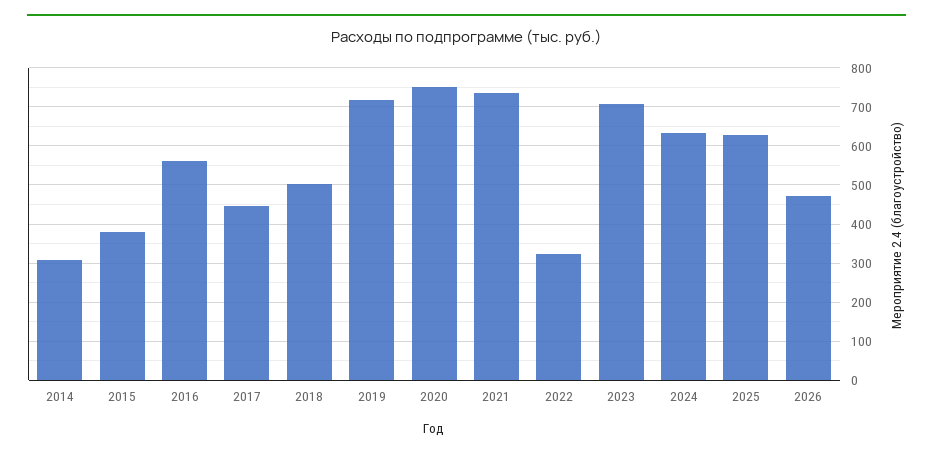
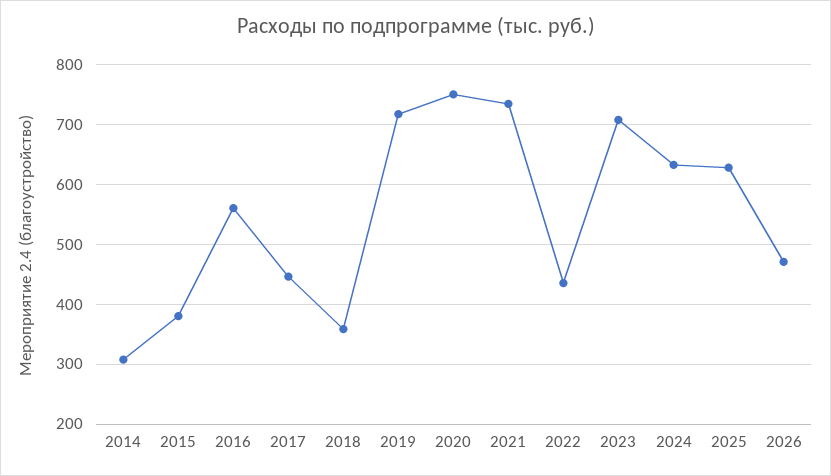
2018: 500 -> 360
2022: 320 -> 440

